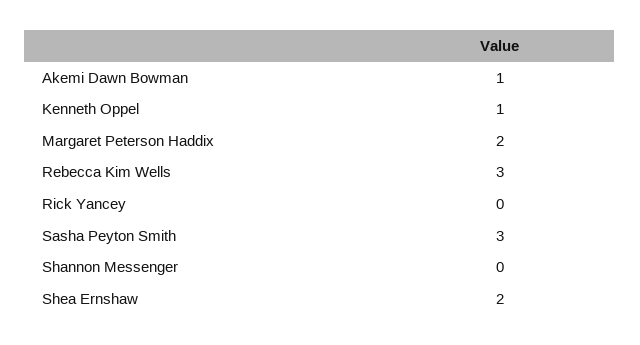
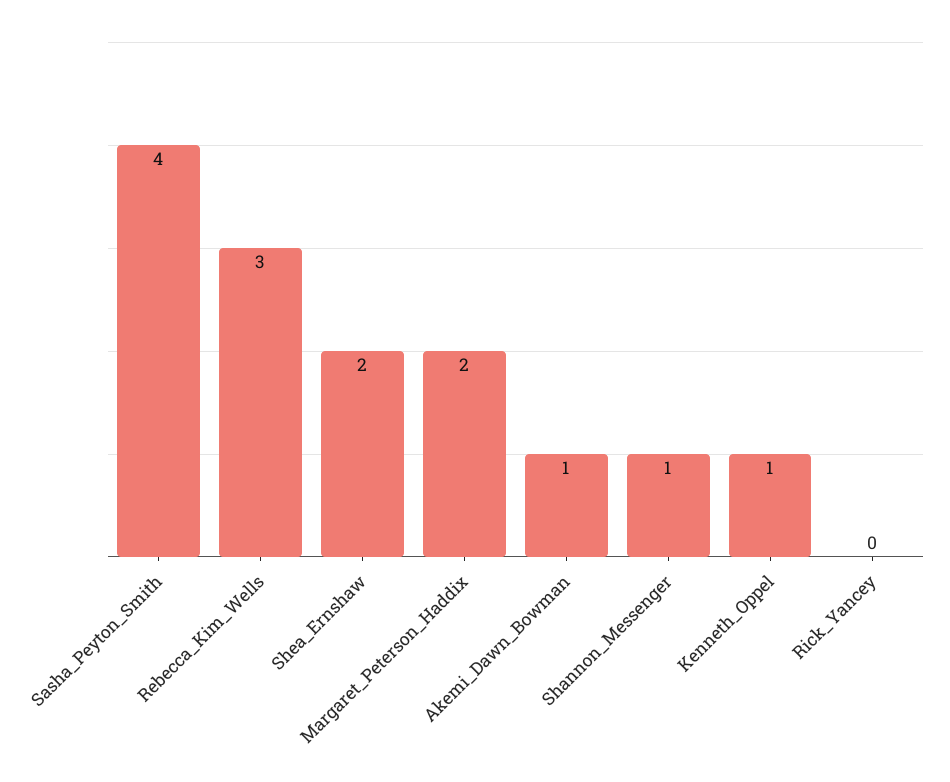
Sasha Peyton Smith: 3 -> 4
Shannon Messenger: 0 -> 1

